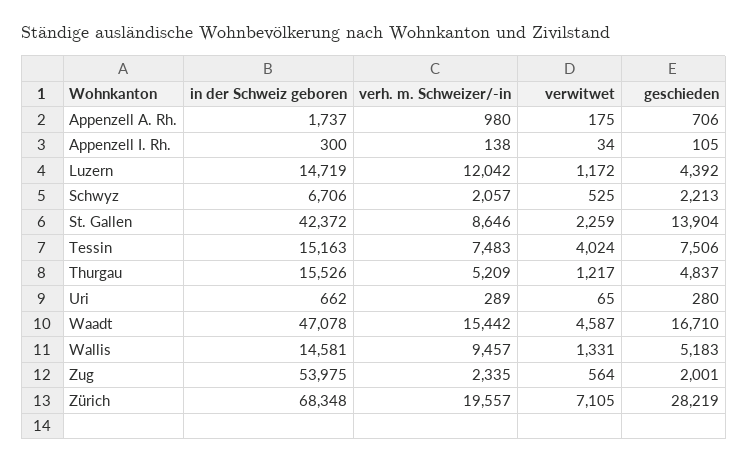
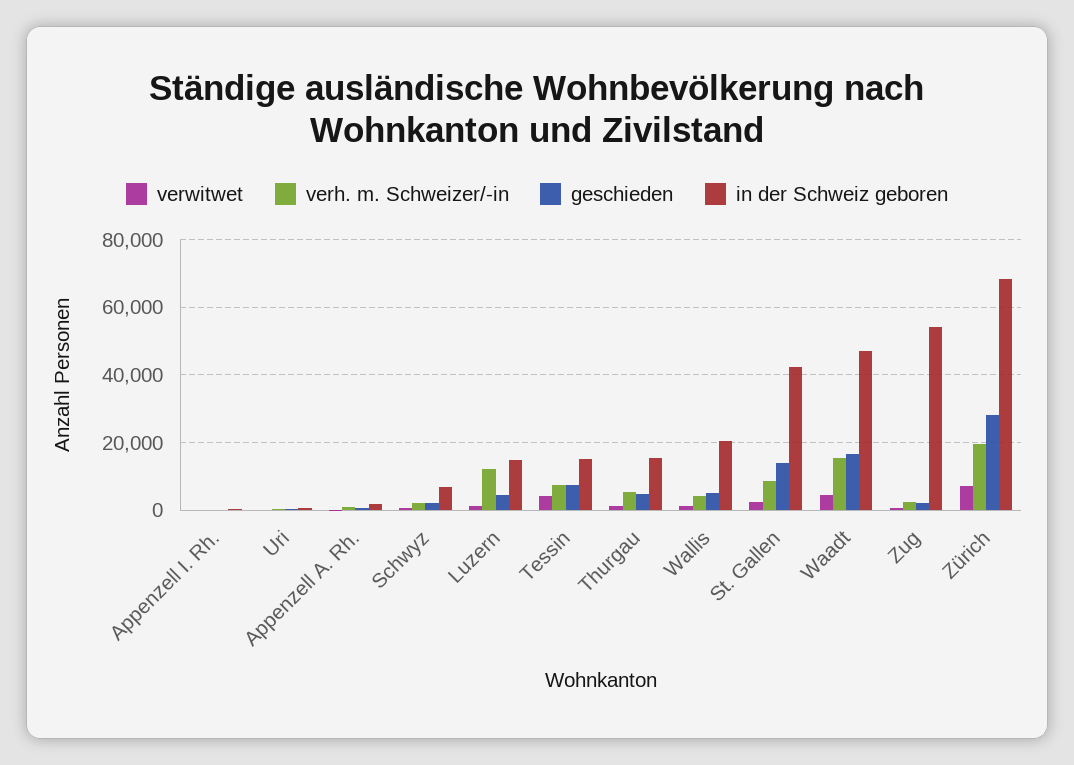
in der Schweiz geboren, Wallis: 14581 -> 20000
verh. m. Schweizer/-in, Wallis: 9457 -> 4000

